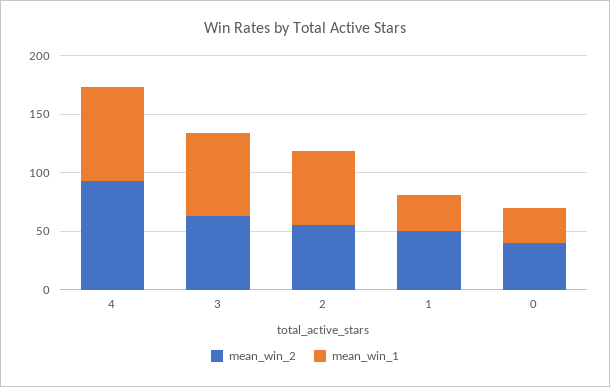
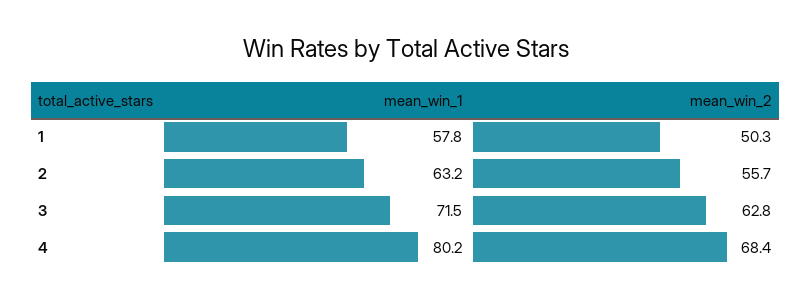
mean_win_2, 4: 90 -> 68.4
mean_win_1, 1: 30 -> 57.8
mean_win_2, 0: 40 -> none
mean_win_1, 0: 30 -> none

